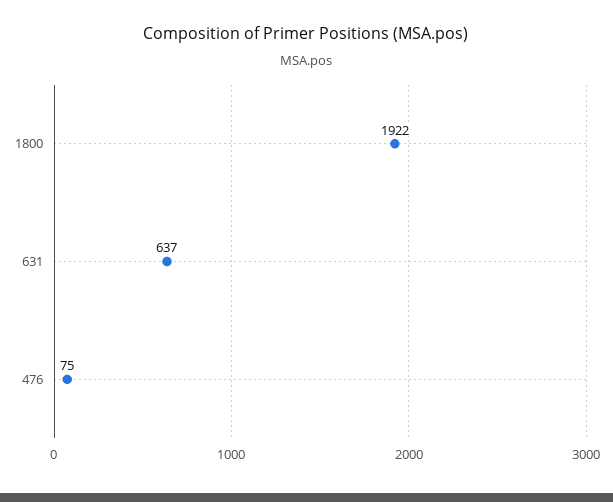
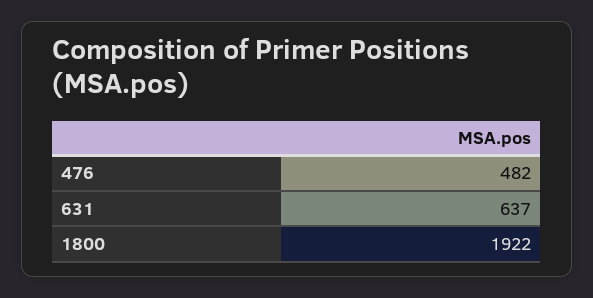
476: 75 -> 482

